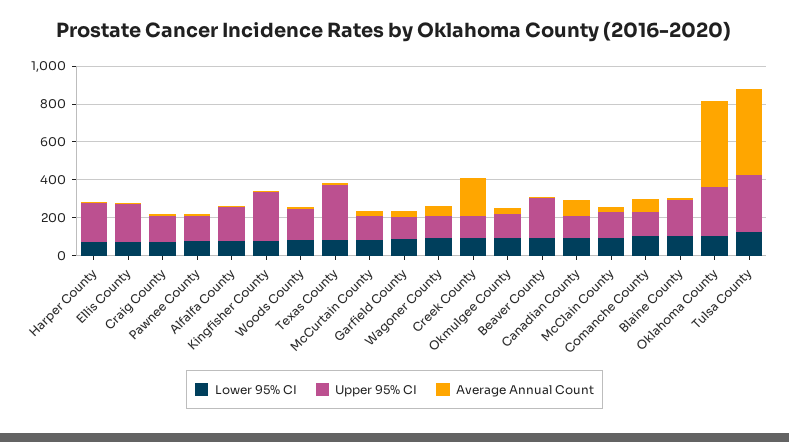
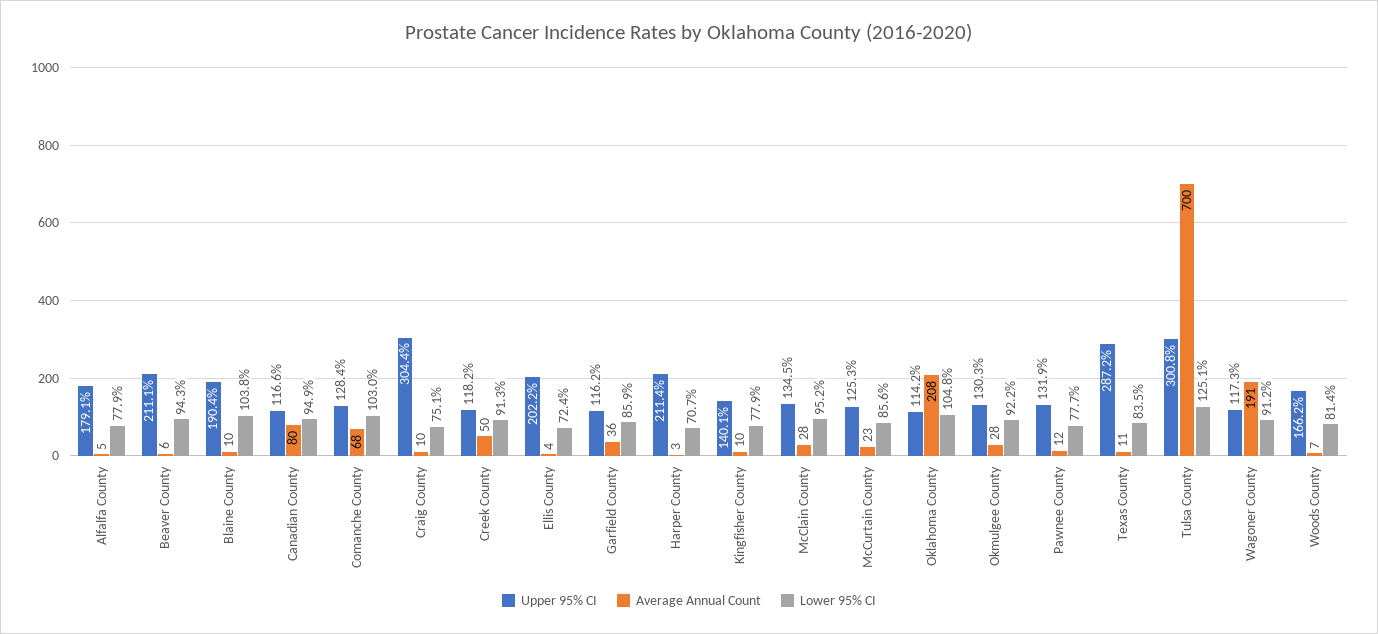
Upper 95% CI, Craig County: 150 -> 304.4
Upper 95% CI, Kingfisher County: 250 -> 140.1
Average Annual Count, Wagoner County: 50 -> 191
Average Annual Count, Creek County: 200 -> 50
Upper 95% CI, Oklahoma County: 250 -> 114.2
Average Annual Count, Oklahoma County: 450 -> 208
Average Annual Count, Tulsa County: 450 -> 700

